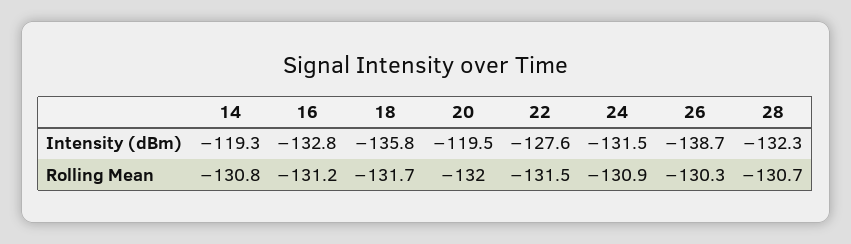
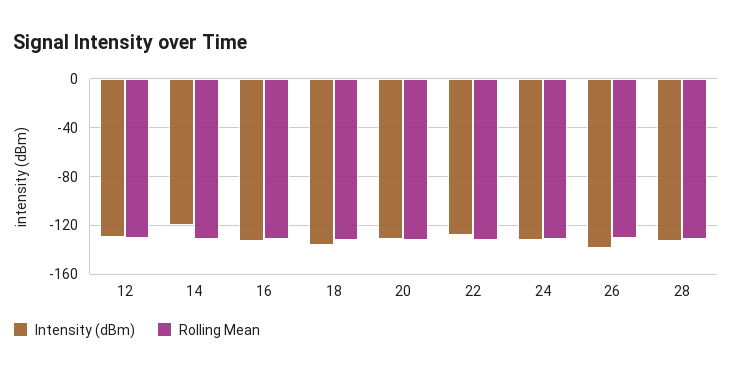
Intensity (dBm), 20: -119.5 -> -130
Intensity (dBm), 12: none -> -130
Rolling Mean, 12: none -> -130

